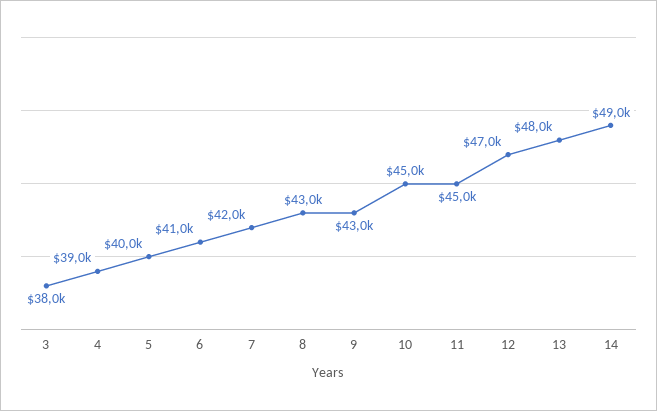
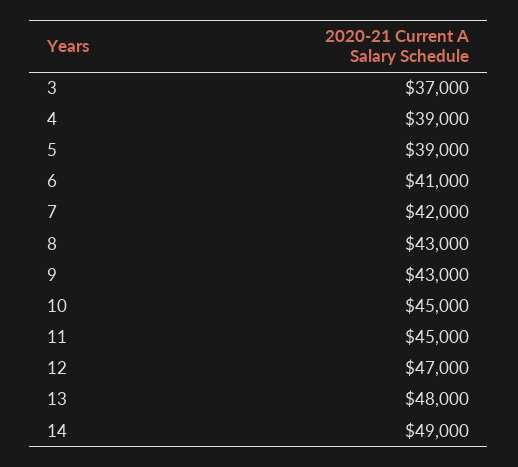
3: 38000 -> 37000
5: 40000 -> 39000

